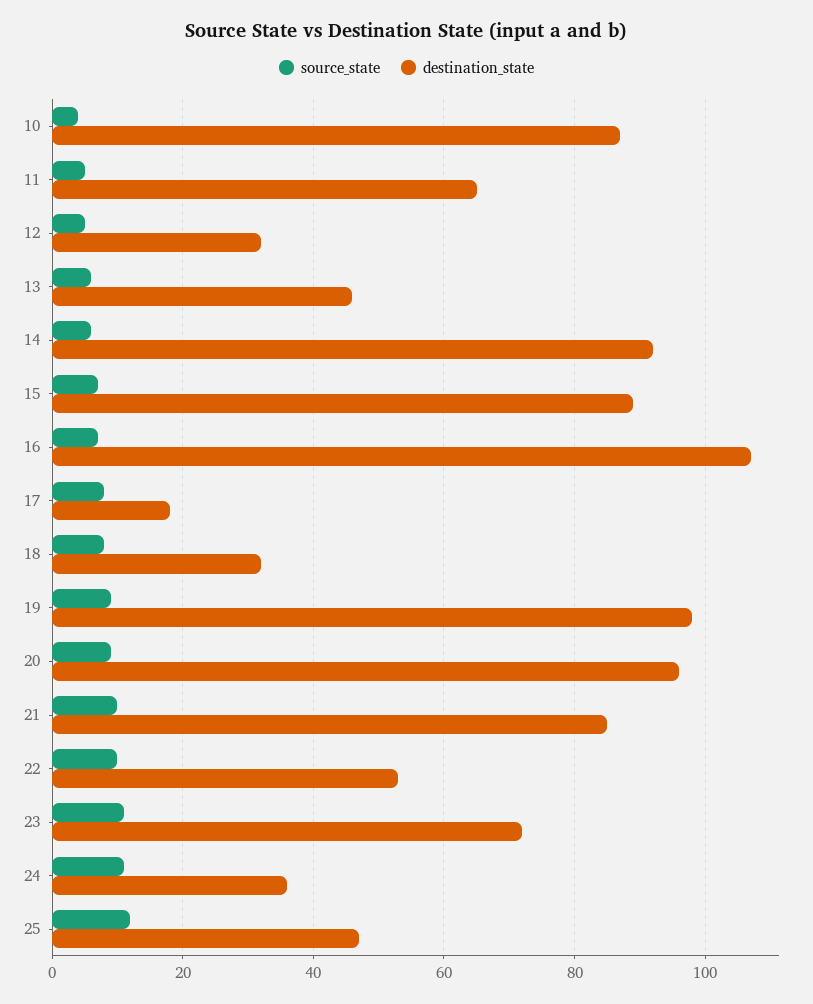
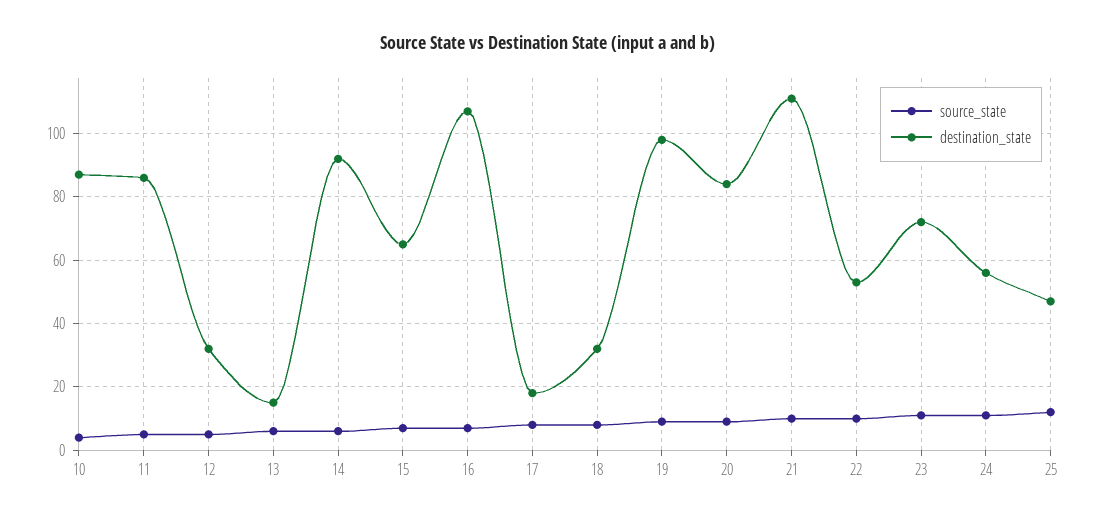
destination_state, 11: 65 -> 85
destination_state, 13: 45 -> 15
destination_state, 15: 90 -> 65
destination_state, 20: 95 -> 85
destination_state, 21: 85 -> 110
destination_state, 24: 35 -> 55

